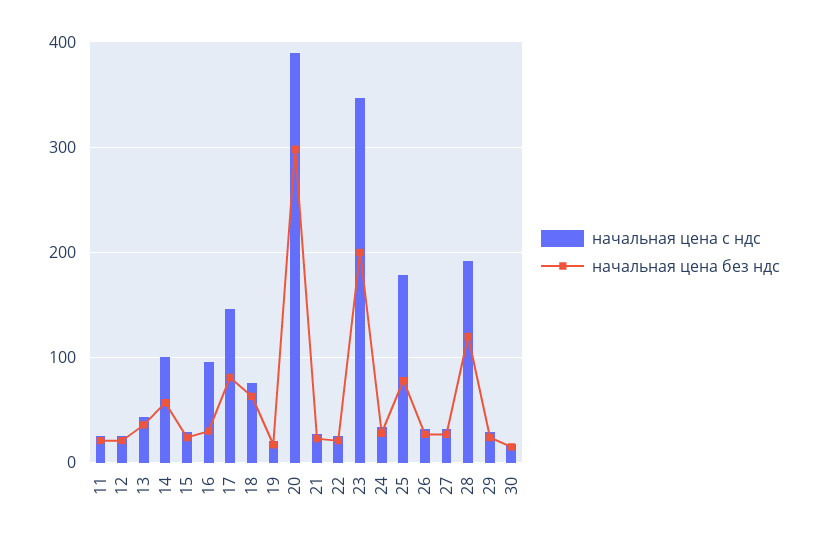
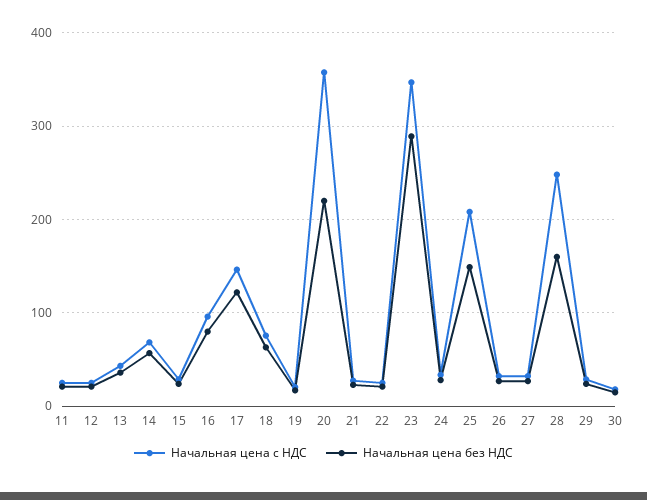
начальная цена с ндс, 14: 100 -> 70
начальная цена без ндс, 16: 30 -> 80
начальная цена без ндс, 17: 80 -> 120
начальная цена с ндс, 20: 390 -> 360
начальная цена без ндс, 20: 300 -> 220
начальная цена без ндс, 23: 200 -> 290
начальная цена с ндс, 25: 180 -> 210
начальная цена без ндс, 25: 80 -> 150
начальная цена с ндс, 28: 190 -> 250
начальная цена без ндс, 28: 120 -> 160

